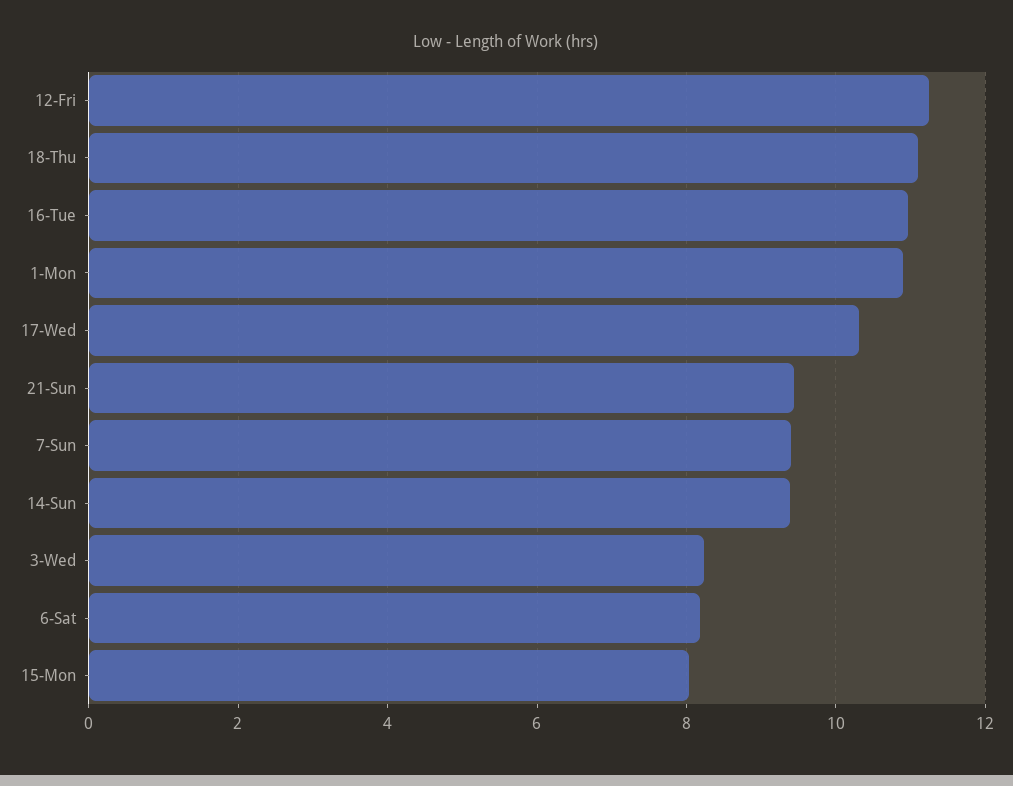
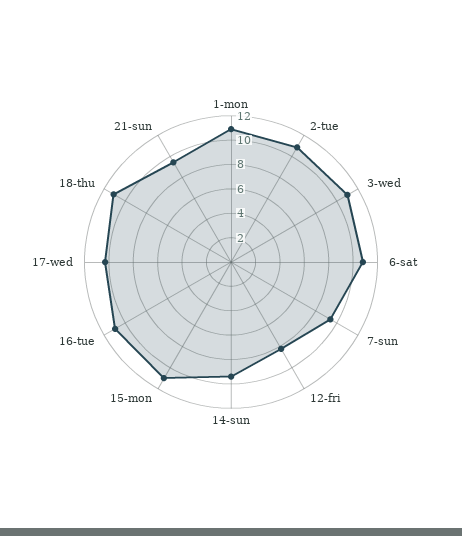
12-Fri: 11.2 -> 8
3-Wed: 8.2 -> 11
6-Sat: 8.2 -> 11
15-Mon: 8 -> 11
2-tue: none -> 11

